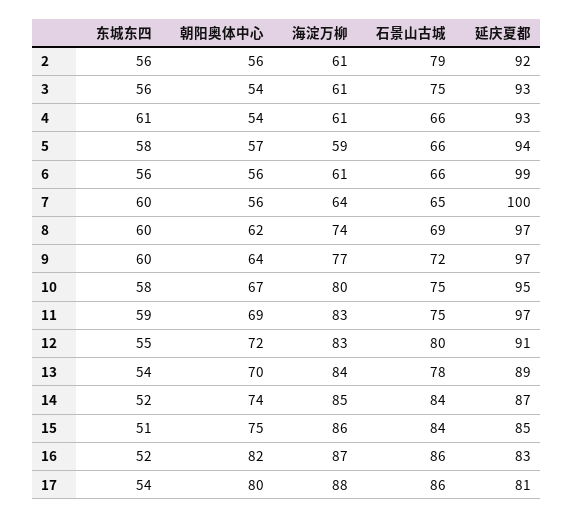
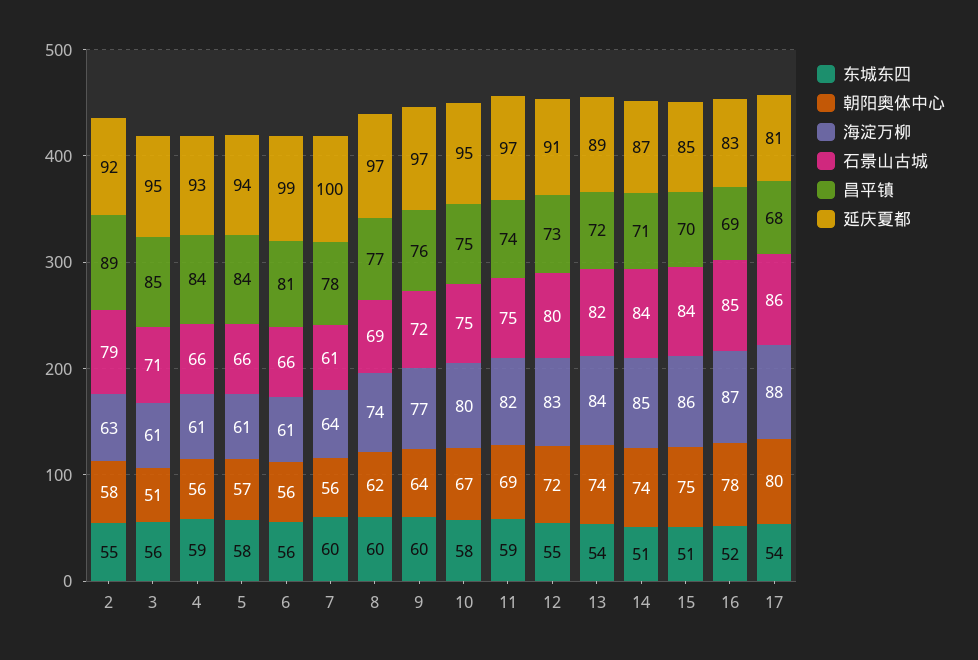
东城东四, 2: 56 -> 55
朝阳奥体中心, 2: 56 -> 58
海淀万柳, 2: 61 -> 63
朝阳奥体中心, 3: 54 -> 51
石景山古城, 3: 75 -> 71
延庆夏都, 3: 93 -> 95
东城东四, 4: 61 -> 59
朝阳奥体中心, 4: 54 -> 56
海淀万柳, 5: 59 -> 61
石景山古城, 7: 65 -> 61
海淀万柳, 11: 83 -> 82
朝阳奥体中心, 13: 70 -> 74
石景山古城, 13: 78 -> 82
东城东四, 14: 52 -> 51
朝阳奥体中心, 16: 82 -> 78
石景山古城, 16: 86 -> 85
昌平镇, 2: none -> 89
昌平镇, 3: none -> 85
昌平镇, 4: none -> 84
昌平镇, 5: none -> 84
昌平镇, 6: none -> 81
昌平镇, 7: none -> 78
昌平镇, 8: none -> 77
昌平镇, 9: none -> 76
昌平镇, 10: none -> 75
昌平镇, 11: none -> 74
昌平镇, 12: none -> 73
昌平镇, 13: none -> 72
昌平镇, 14: none -> 71
昌平镇, 15: none -> 70
昌平镇, 16: none -> 69
昌平镇, 17: none -> 68

